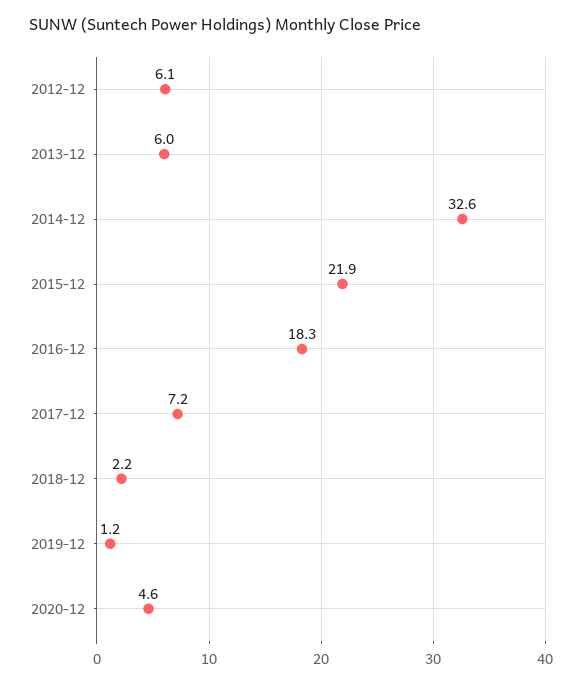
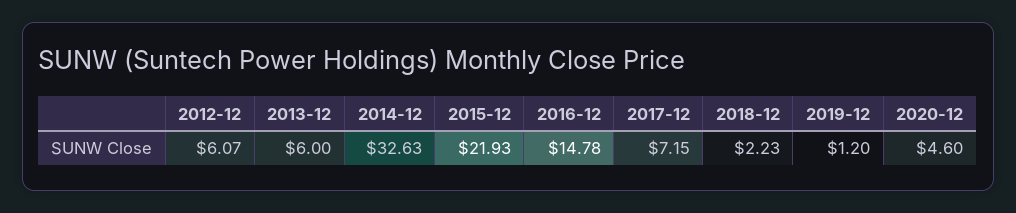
2016-12: 18.3 -> 14.78

